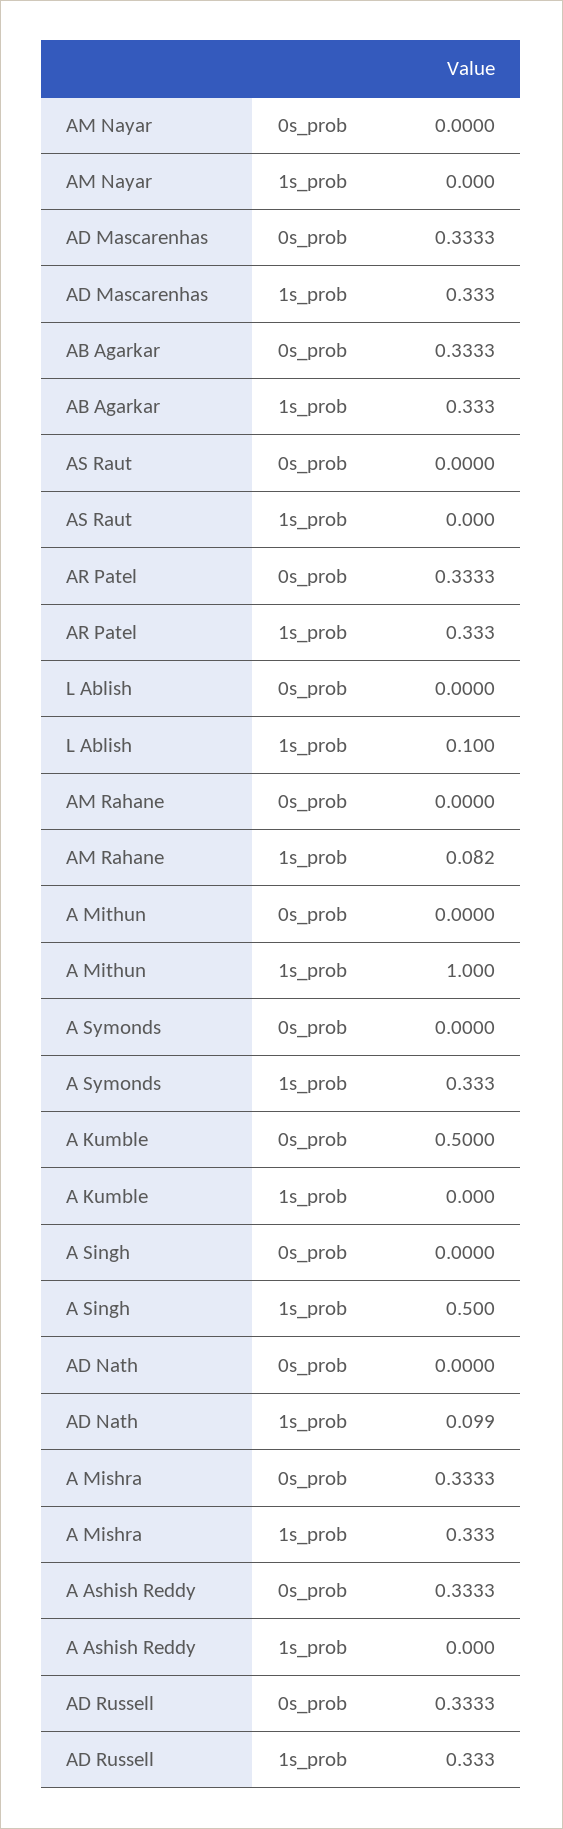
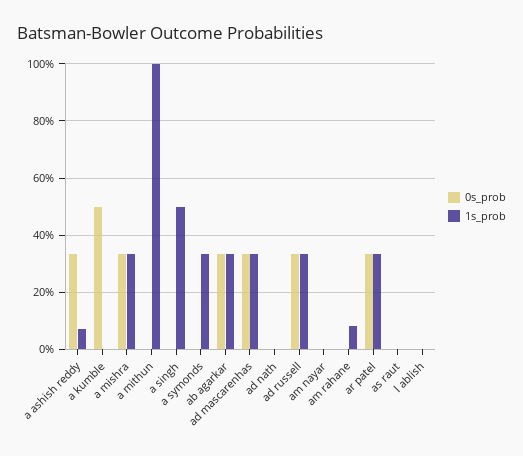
1s_prob, L Ablish: 0.1 -> 0
1s_prob, AD Nath: 0.099 -> 0
1s_prob, A Ashish Reddy: 0 -> 0.075

